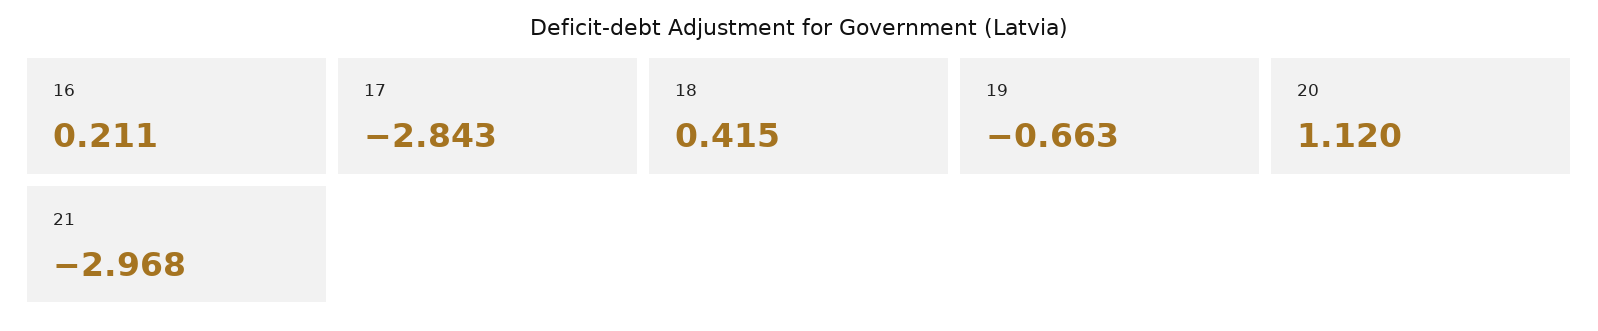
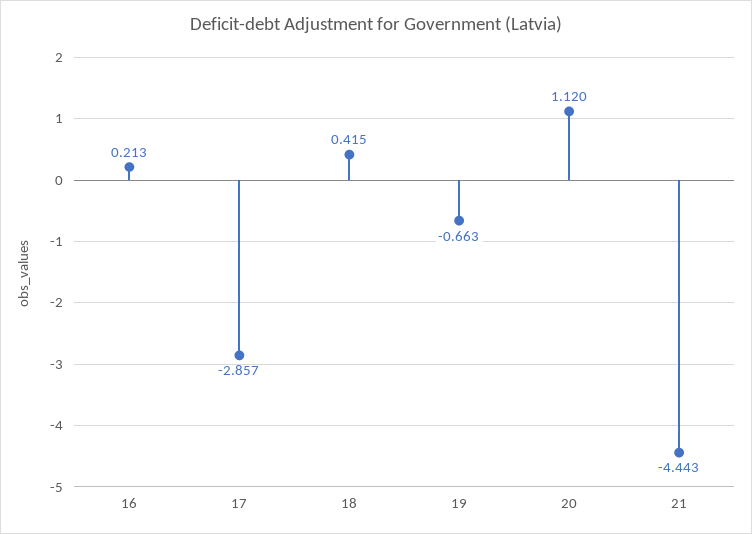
16: 0.211 -> 0.213
17: -2.843 -> -2.857
21: -2.968 -> -4.443

